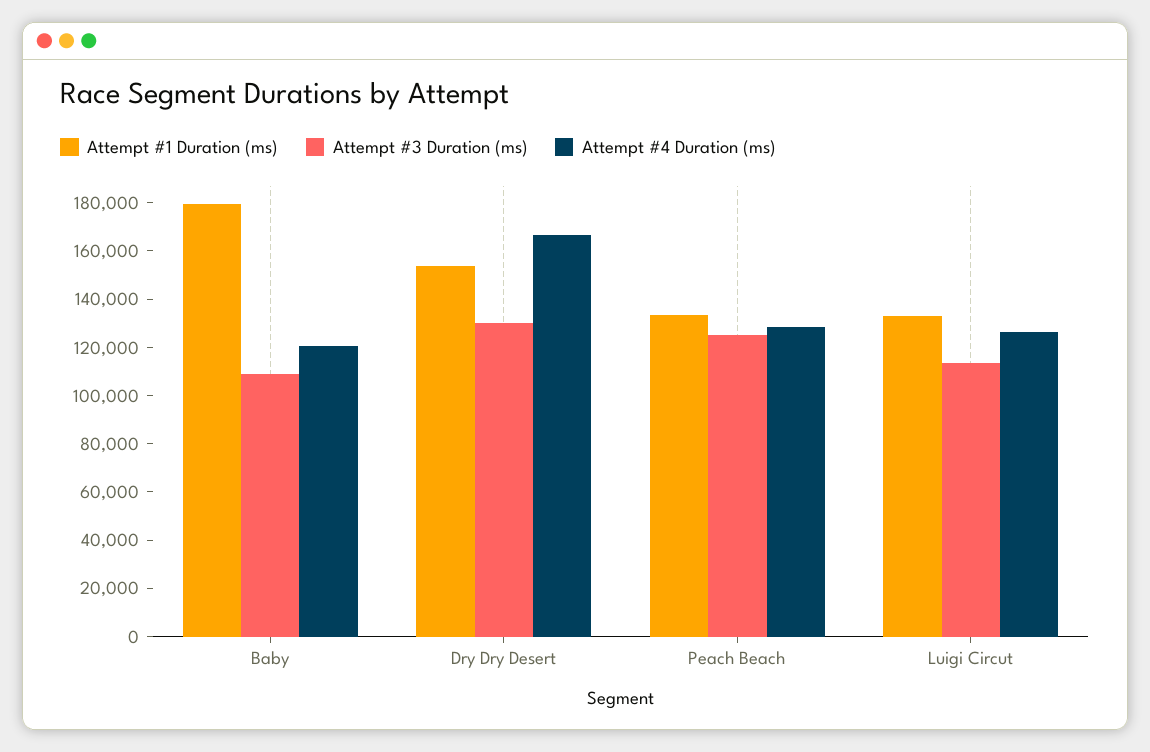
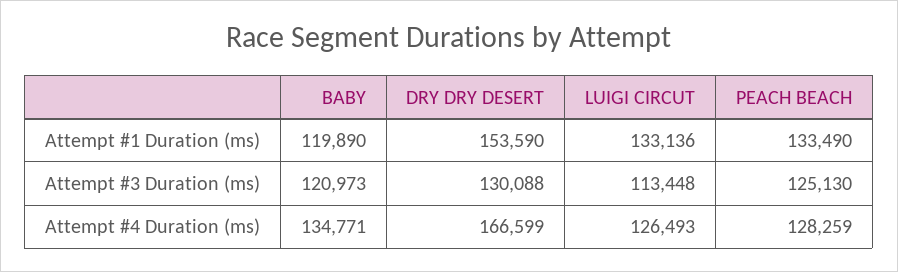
Attempt #1 Duration (ms), Baby: 180000 -> 119890
Attempt #3 Duration (ms), Baby: 110000 -> 120973
Attempt #4 Duration (ms), Baby: 120000 -> 134771

